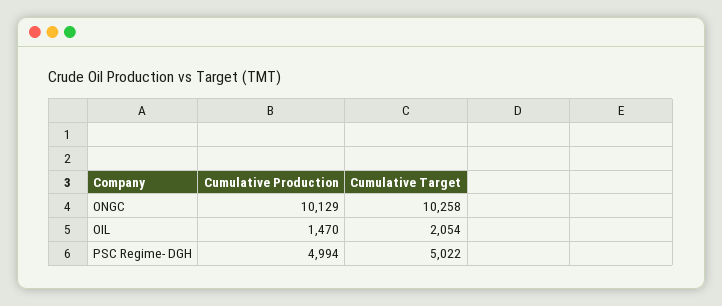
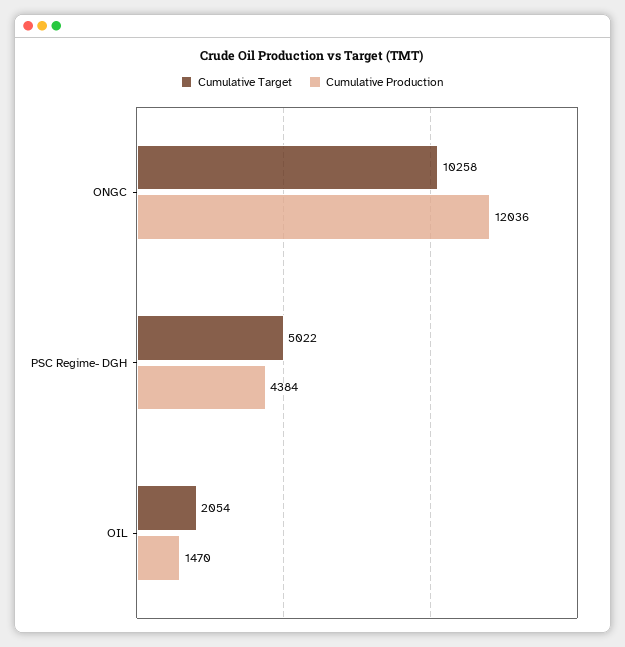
Cumulative Production, ONGC: 10129 -> 12036
Cumulative Production, PSC Regime- DGH: 4994 -> 4384

